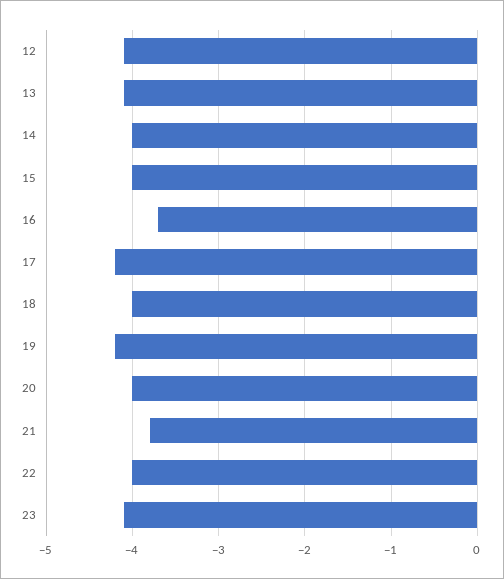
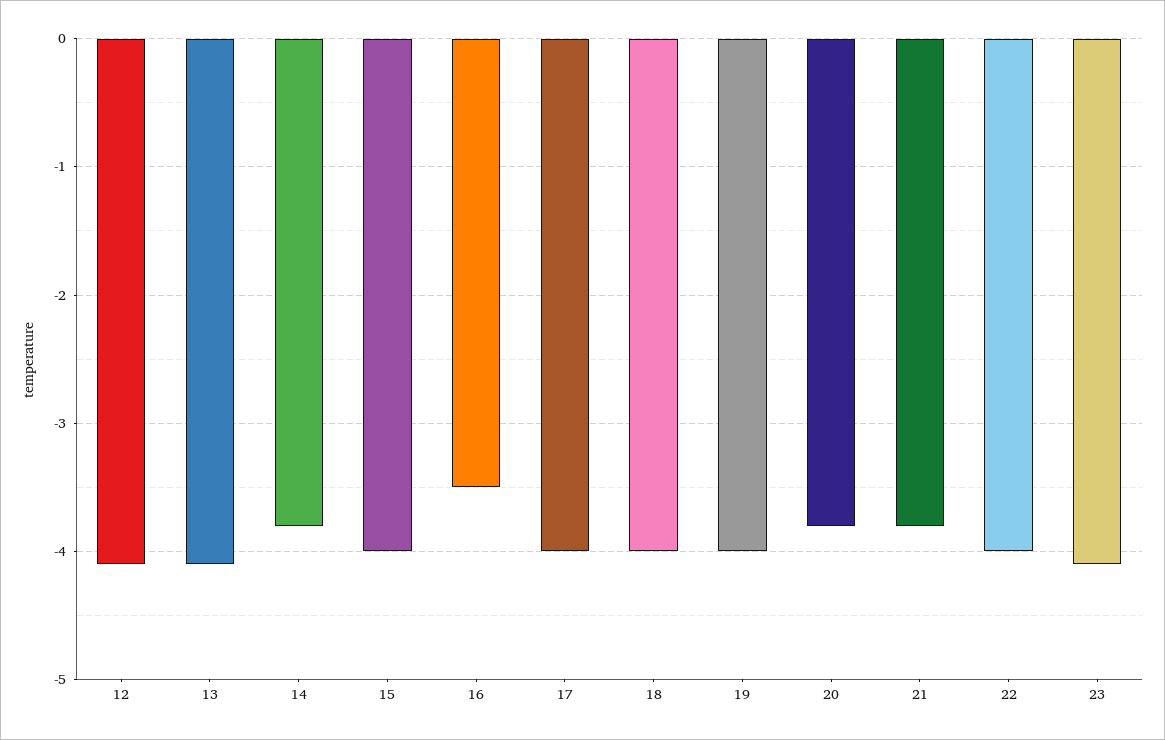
14: -4 -> -3.8
16: -3.7 -> -3.5
17: -4.2 -> -4
19: -4.2 -> -4
20: -4 -> -3.8

